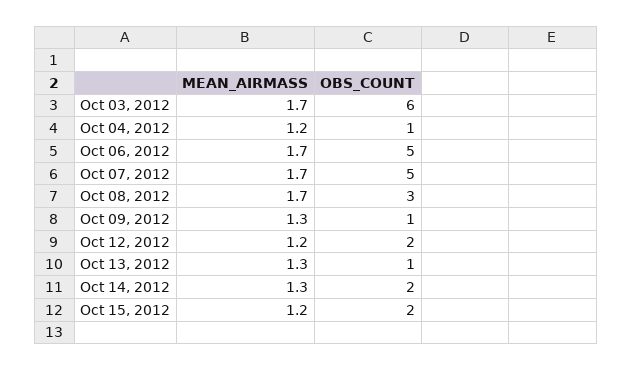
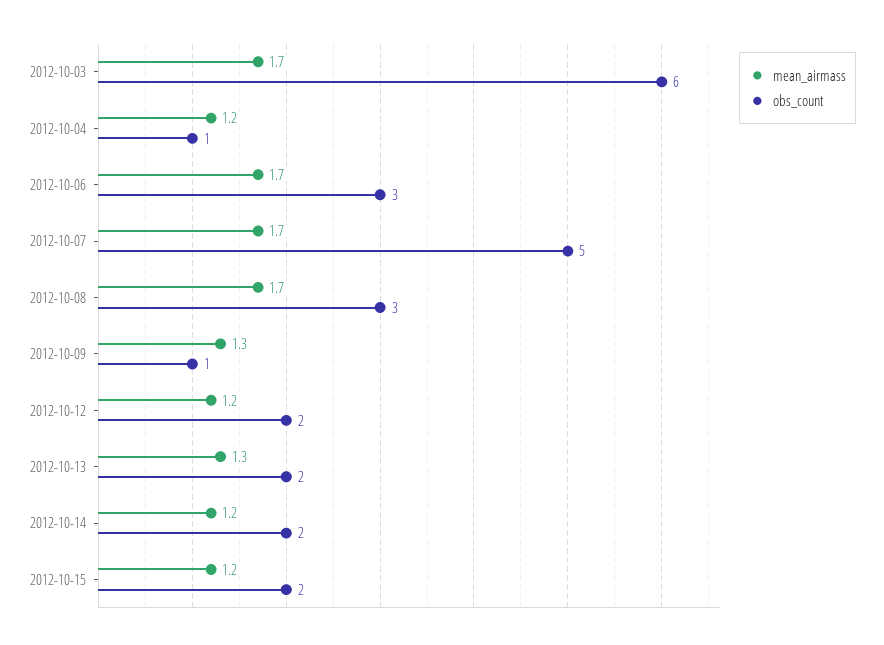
OBS_COUNT, Oct 06, 2012: 5 -> 3
OBS_COUNT, Oct 13, 2012: 1 -> 2
MEAN_AIRMASS, Oct 14, 2012: 1.3 -> 1.2

